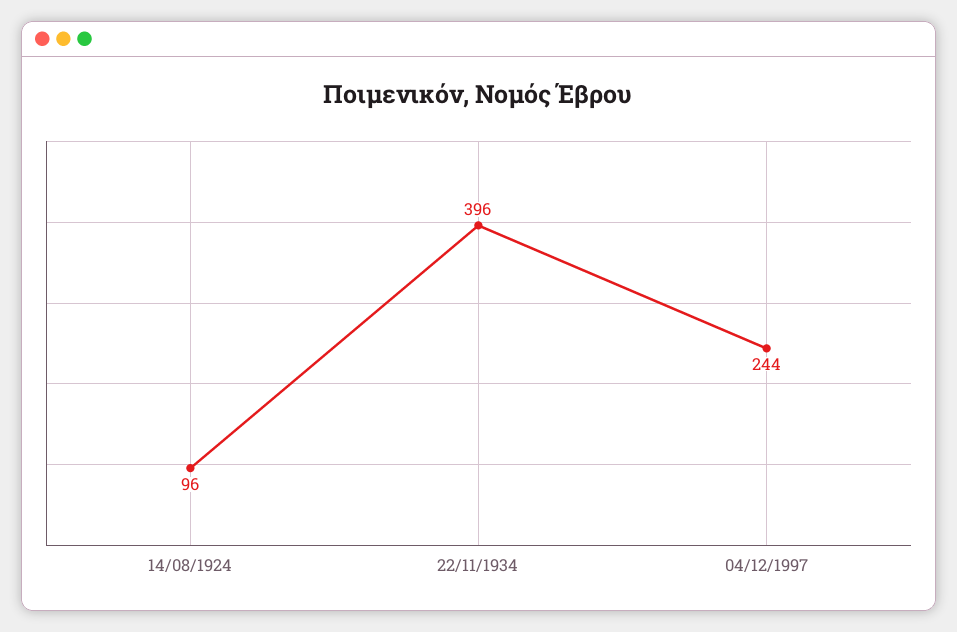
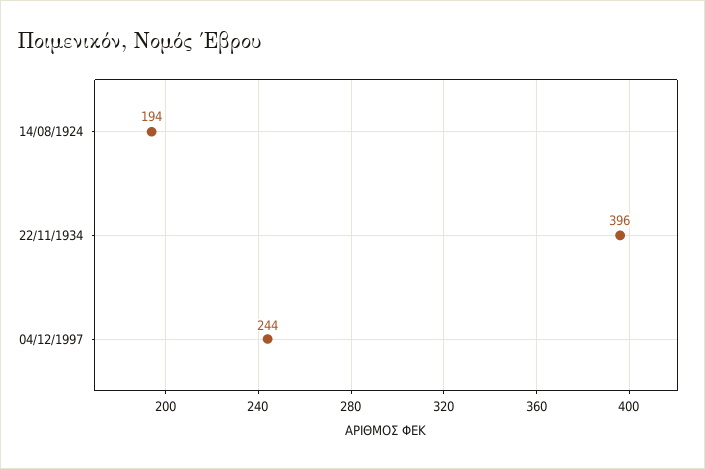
14/08/1924: 96 -> 194

